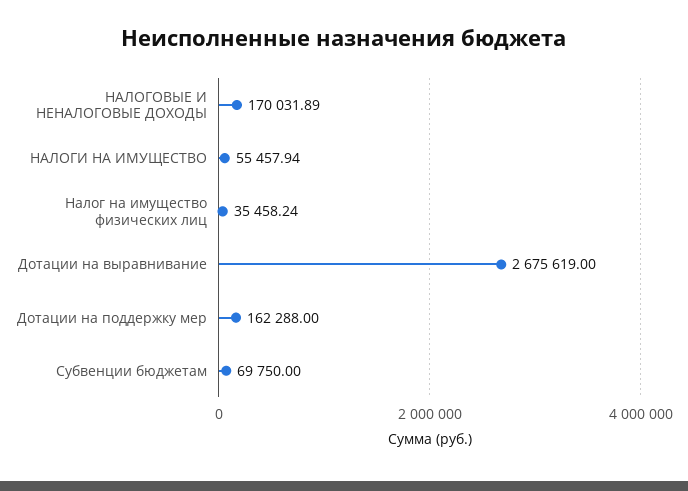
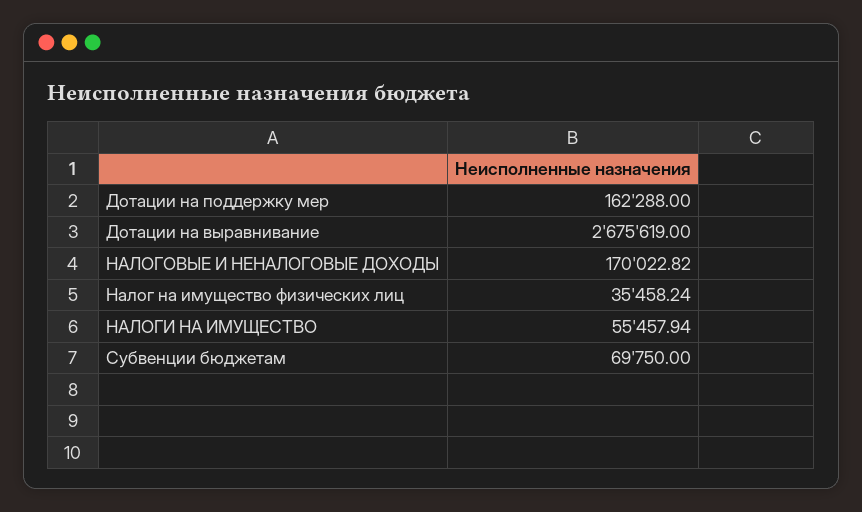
НАЛОГОВЫЕ И НЕНАЛОГОВЫЕ ДОХОДЫ: 170031.89 -> 170022.82

